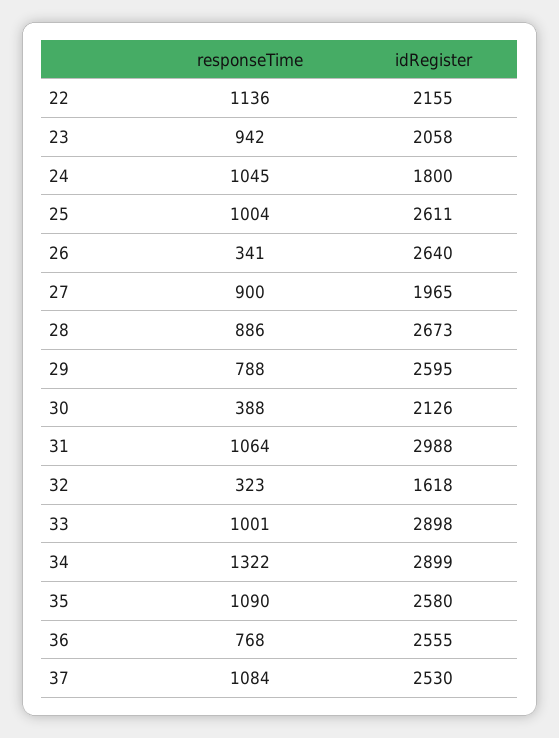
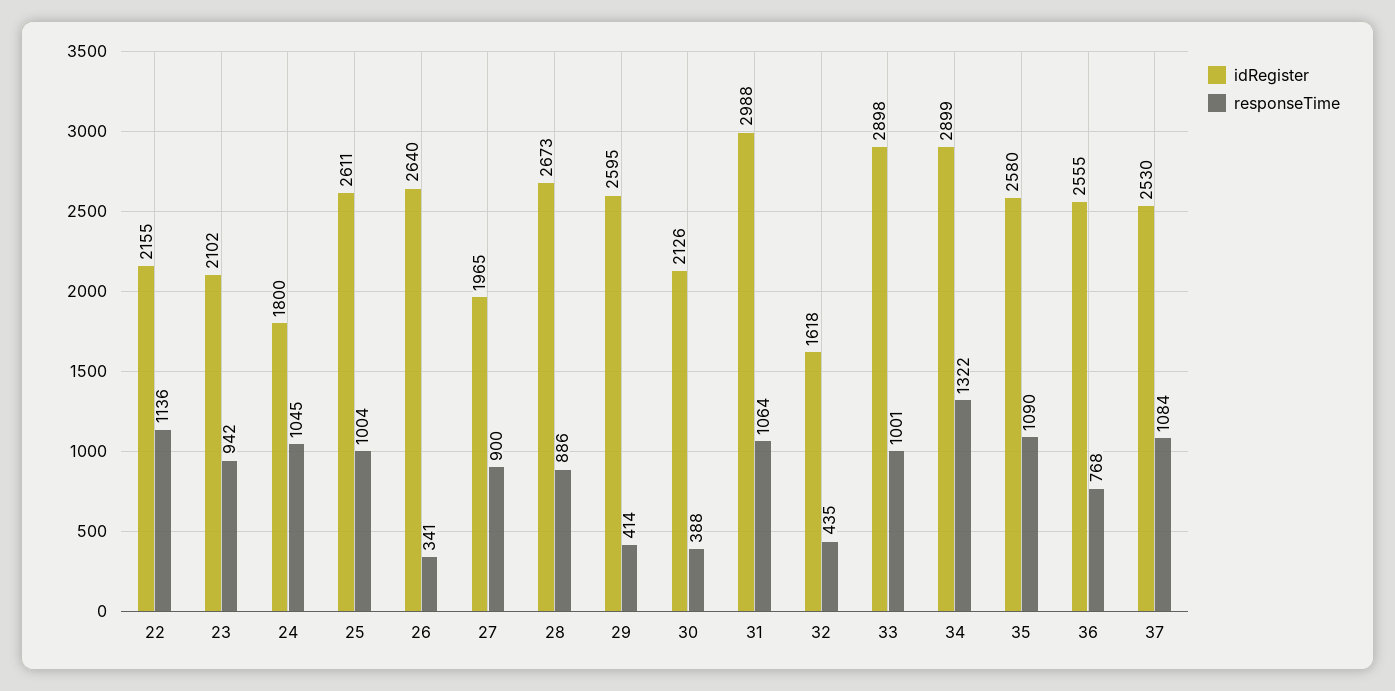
idRegister, 23: 2058 -> 2102
responseTime, 29: 788 -> 414
responseTime, 32: 323 -> 435

